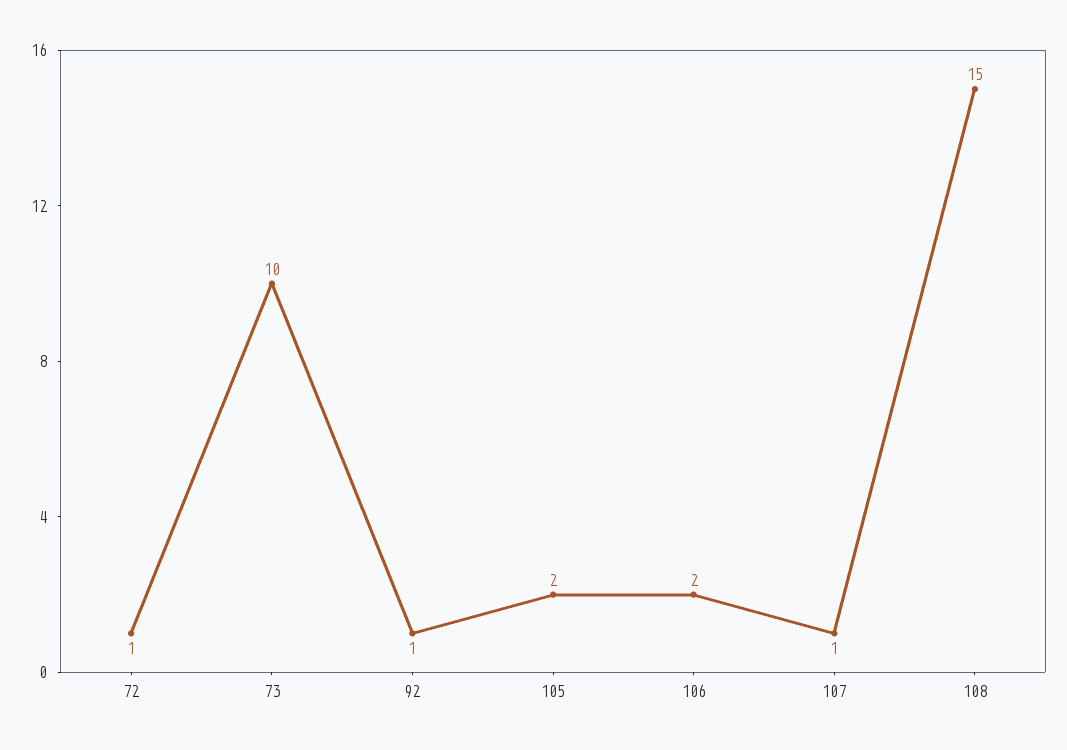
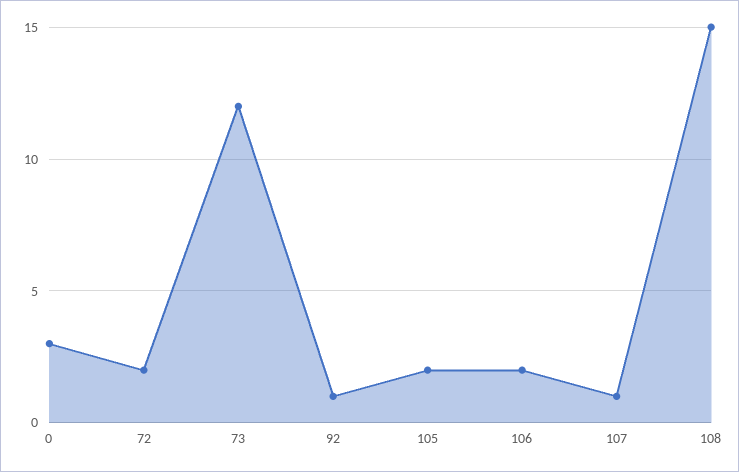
72: 1 -> 2
73: 10 -> 12
0: none -> 3

